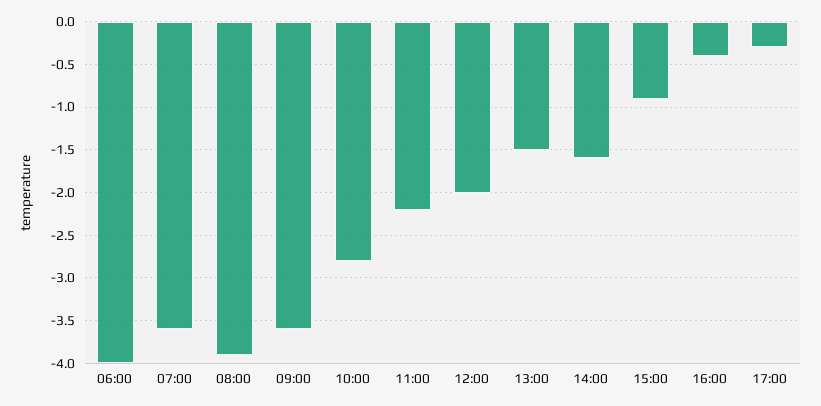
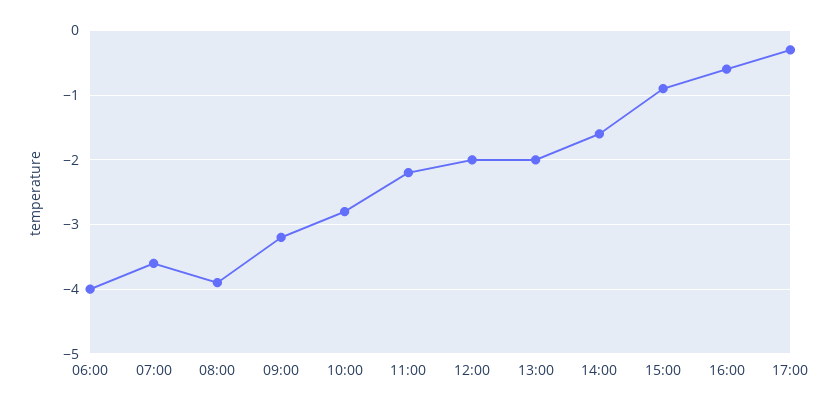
09:00: -3.6 -> -3.2
13:00: -1.5 -> -2
16:00: -0.4 -> -0.6

